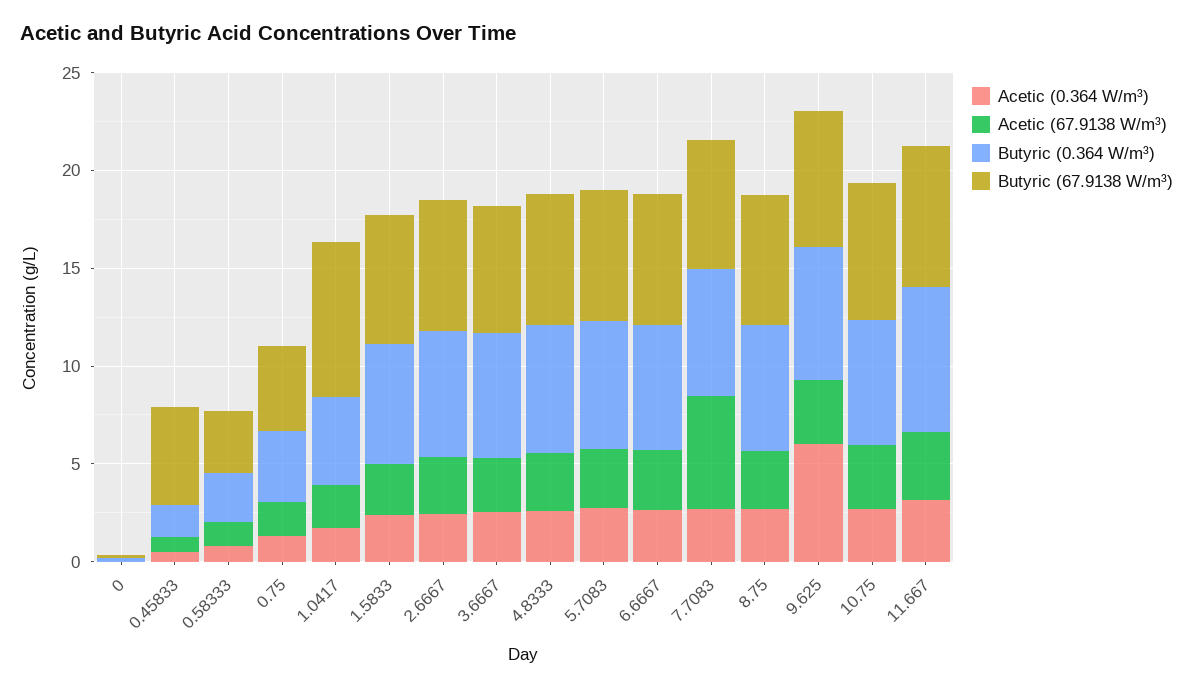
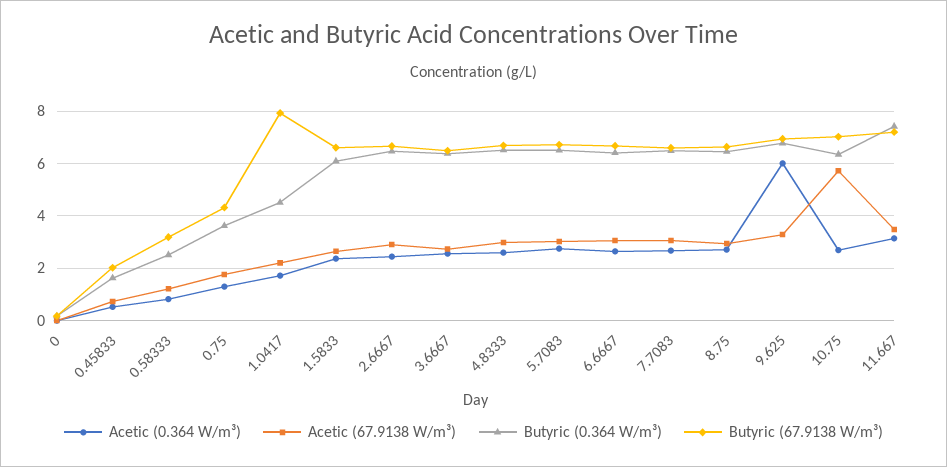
Butyric (67.9138 W/m³), 0.45833: 5 -> 2
Acetic (67.9138 W/m³), 7.7083: 6 -> 3
Acetic (67.9138 W/m³), 10.75: 3 -> 5.75

